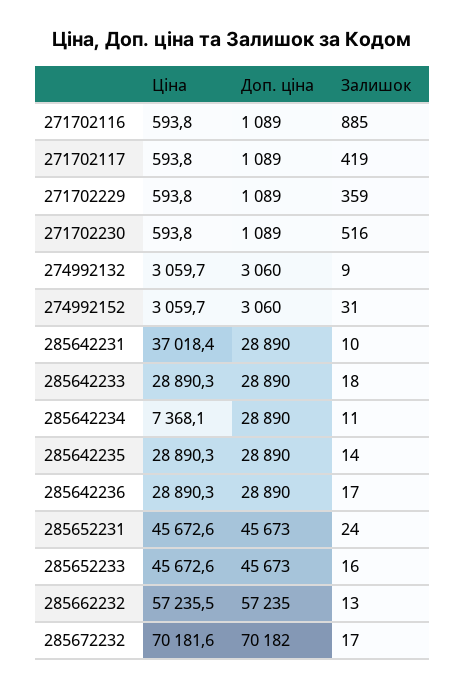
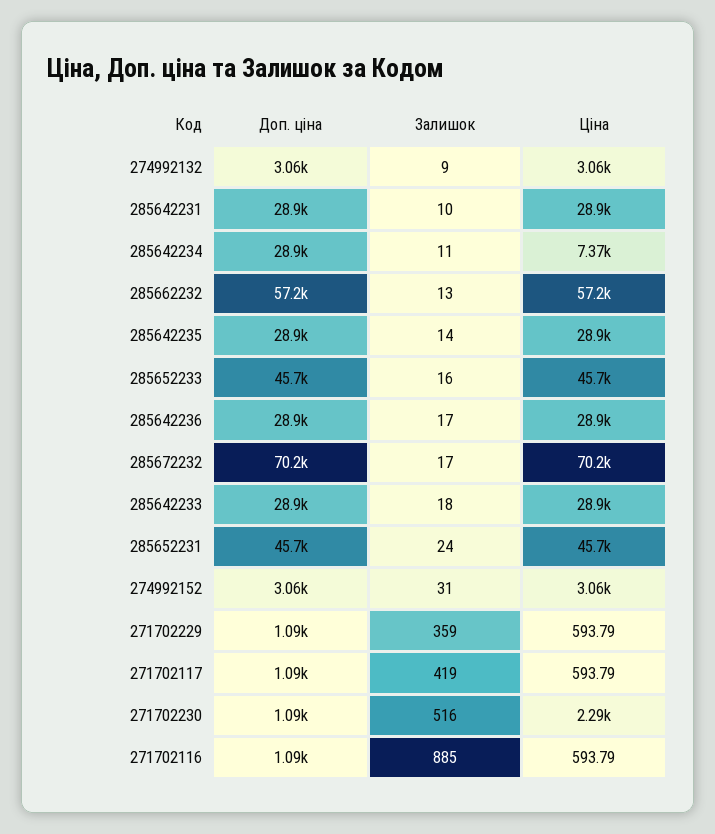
Ціна, 271702230: 593.8 -> 2290
Ціна, 285642231: 37018.4 -> 28900

